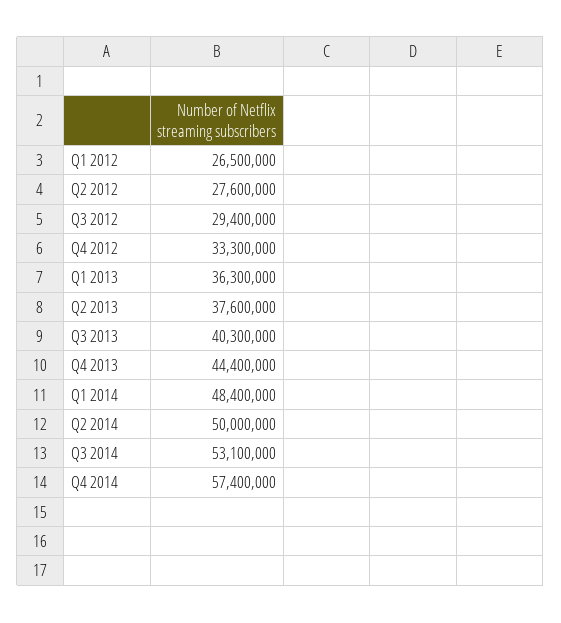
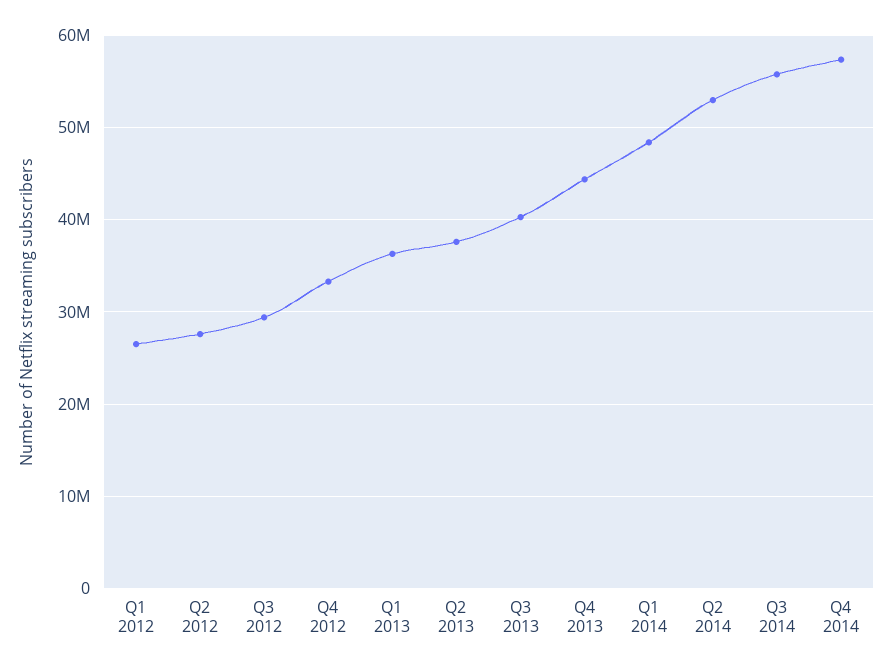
Q2 2014: 50000000 -> 53000000
Q3 2014: 53100000 -> 56000000

